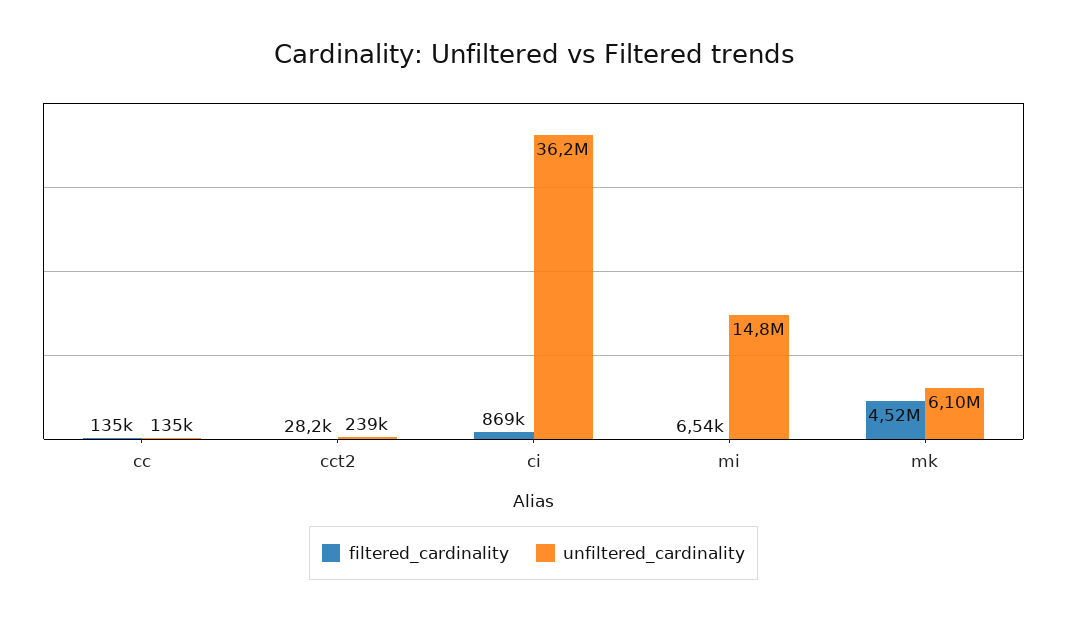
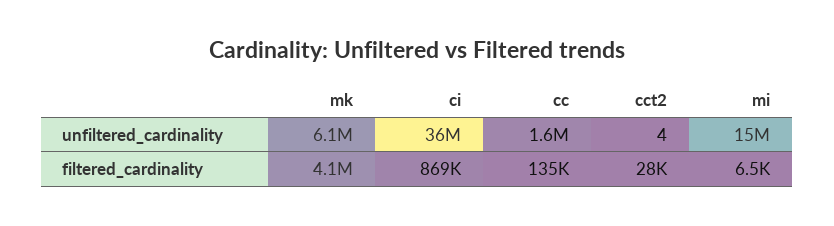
unfiltered_cardinality, cc: 135000 -> 1600000
unfiltered_cardinality, cct2: 239000 -> 4
filtered_cardinality, mk: 4520000 -> 4100000

